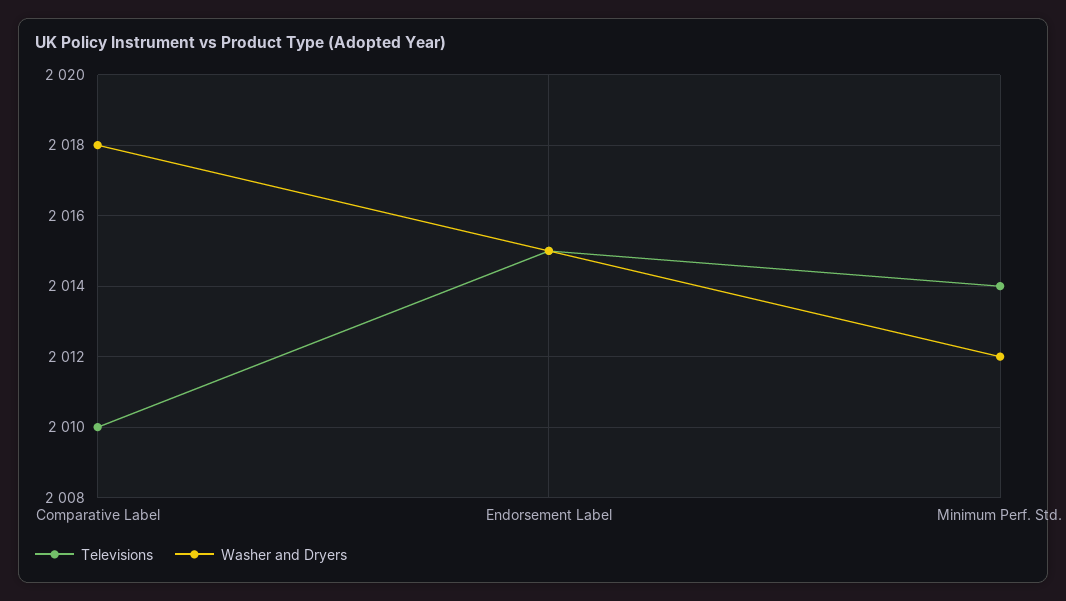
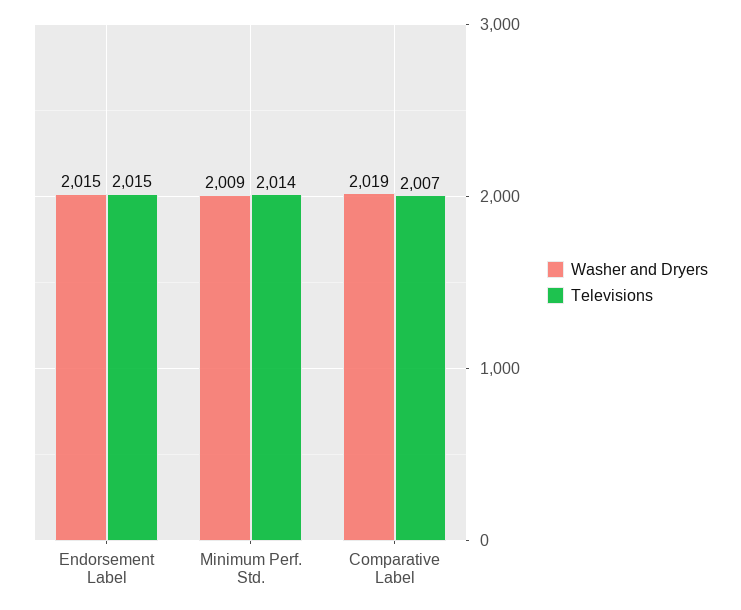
Televisions, Comparative Label: 2010 -> 2007
Washer and Dryers, Comparative Label: 2018 -> 2019
Washer and Dryers, Minimum Perf. Std.: 2012 -> 2009

